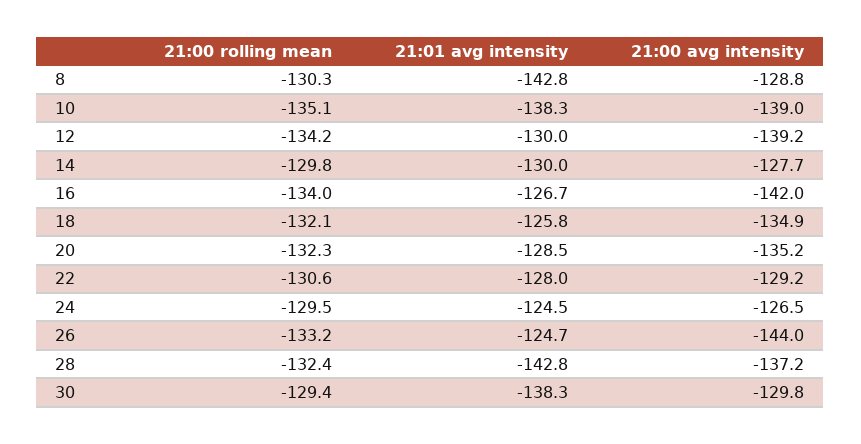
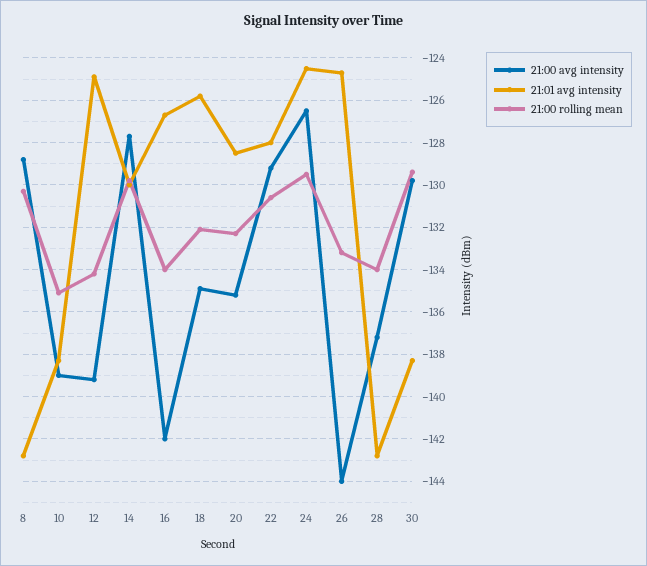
21:01 avg intensity, 12: -130 -> -125
21:00 rolling mean, 28: -132.4 -> -134

